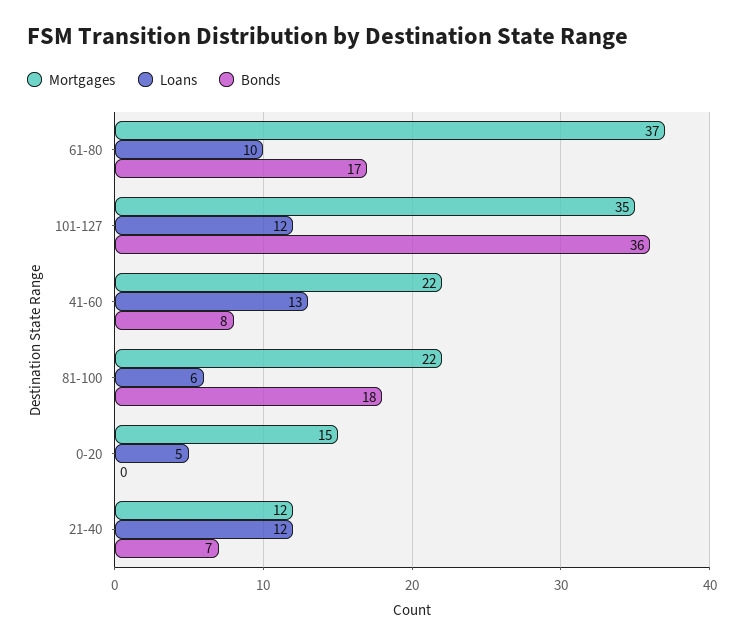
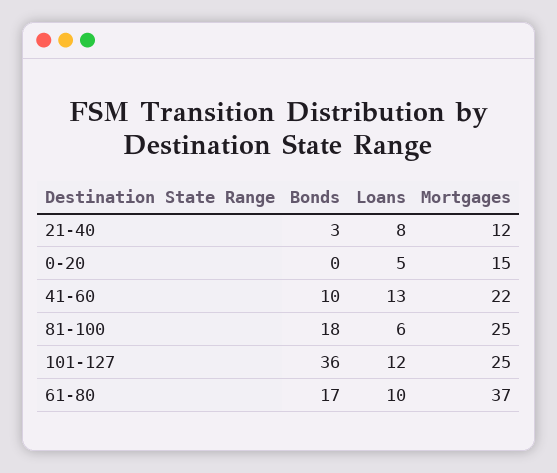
Mortgages, 101-127: 35 -> 25
Bonds, 41-60: 8 -> 10
Mortgages, 81-100: 22 -> 25
Loans, 21-40: 12 -> 8
Bonds, 21-40: 7 -> 3

